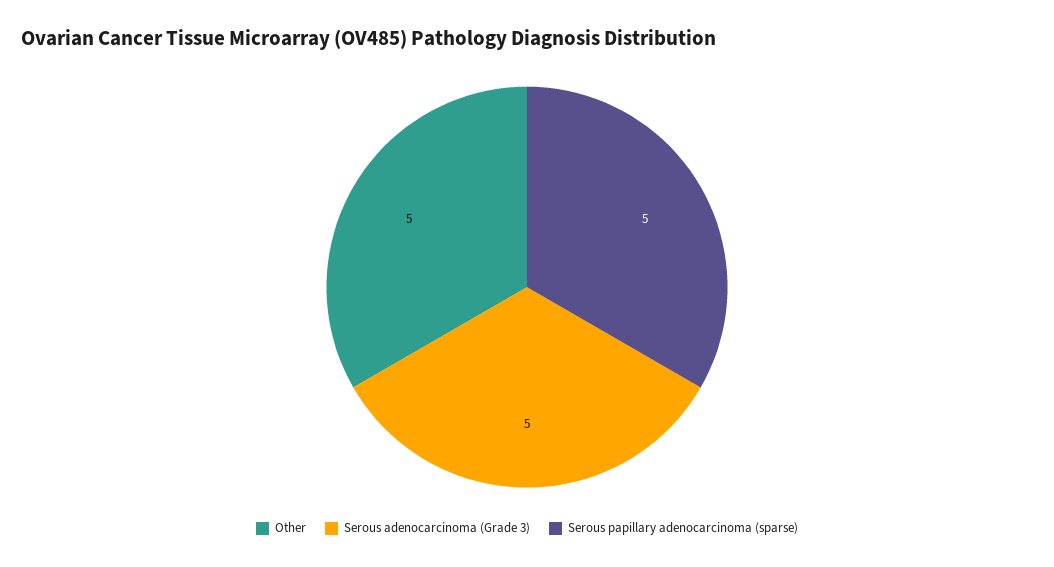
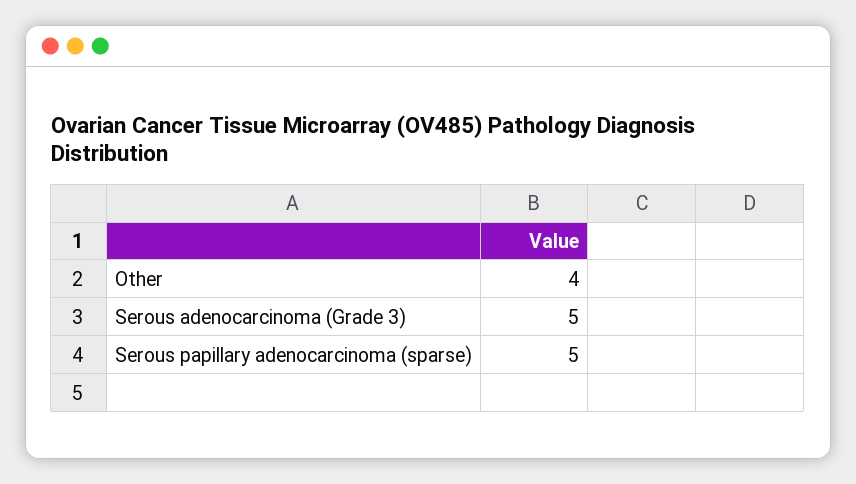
Other: 5 -> 4

